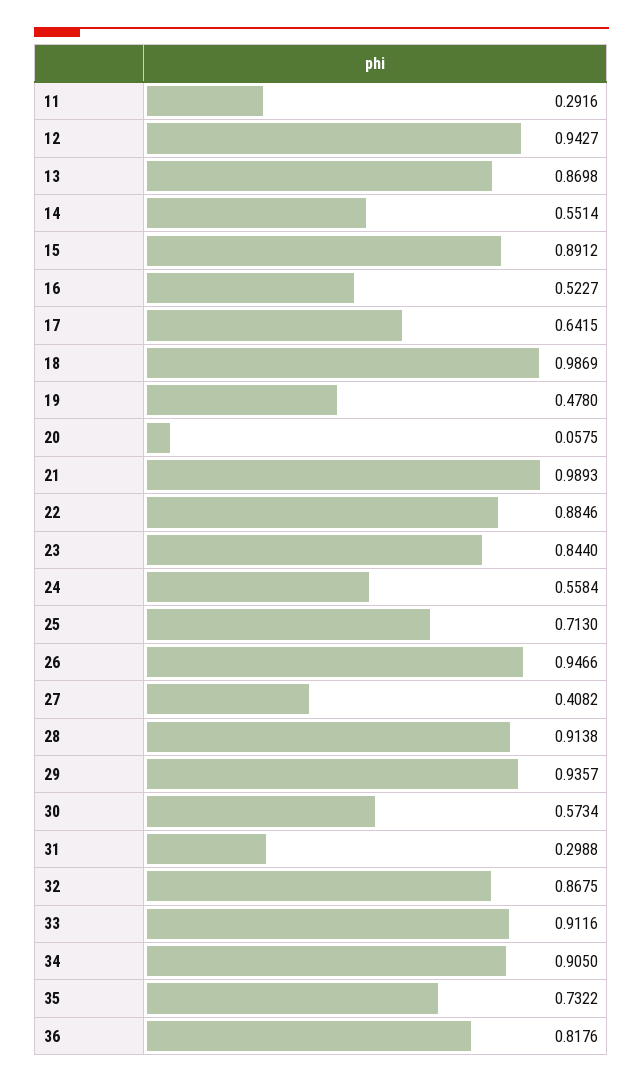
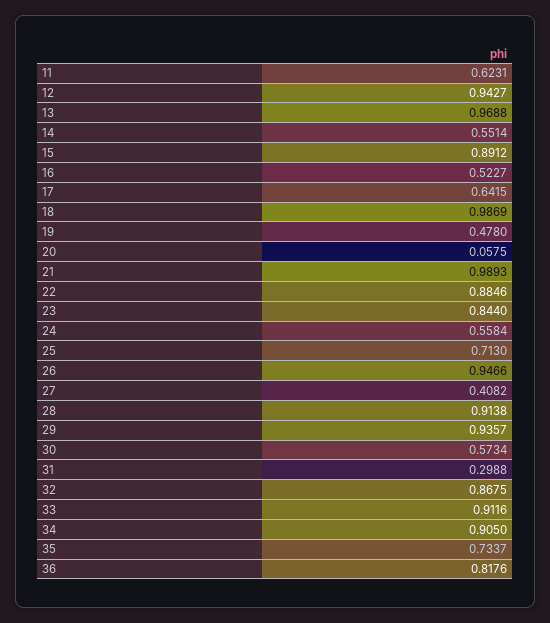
11: 0.2916 -> 0.6231
13: 0.8698 -> 0.9688
35: 0.7322 -> 0.7337

